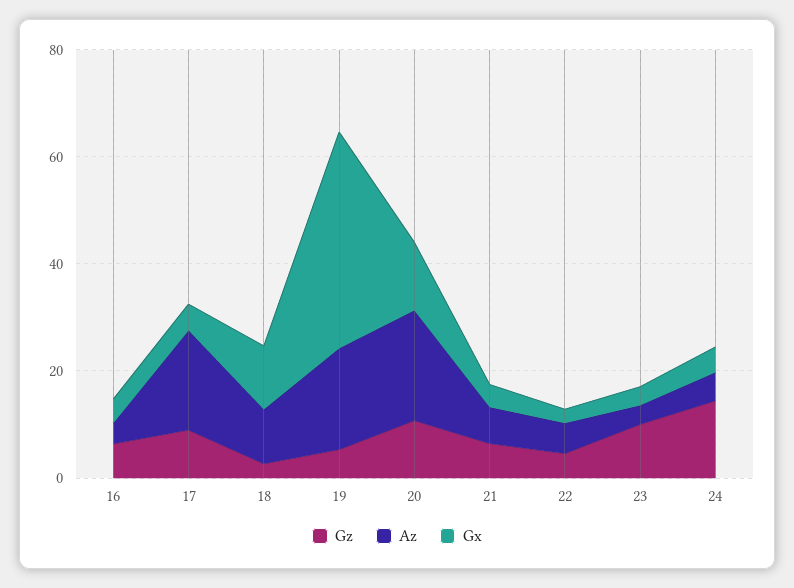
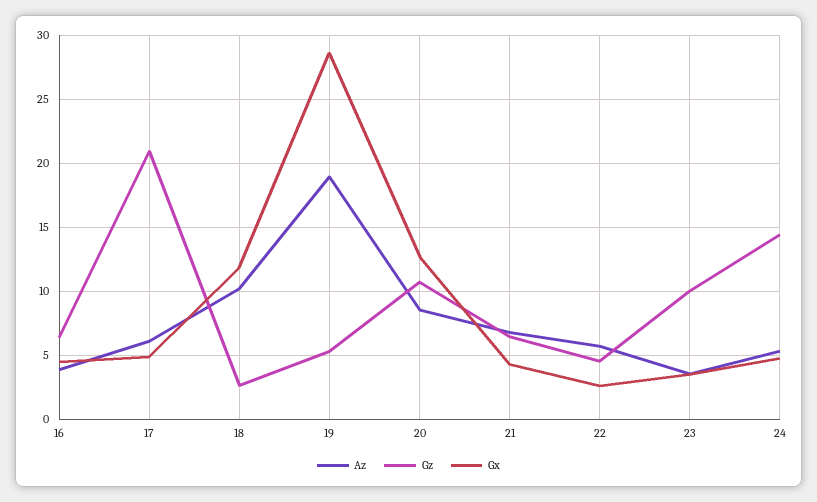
Gz, 17: 10 -> 21
Az, 17: 20 -> 6
Gx, 19: 40 -> 28.5
Az, 20: 20 -> 8.5

